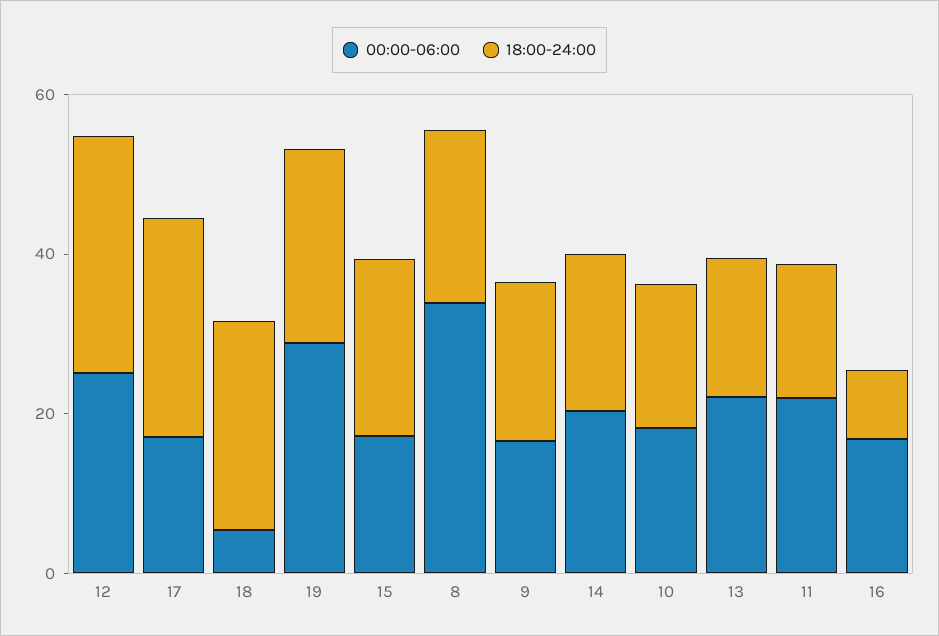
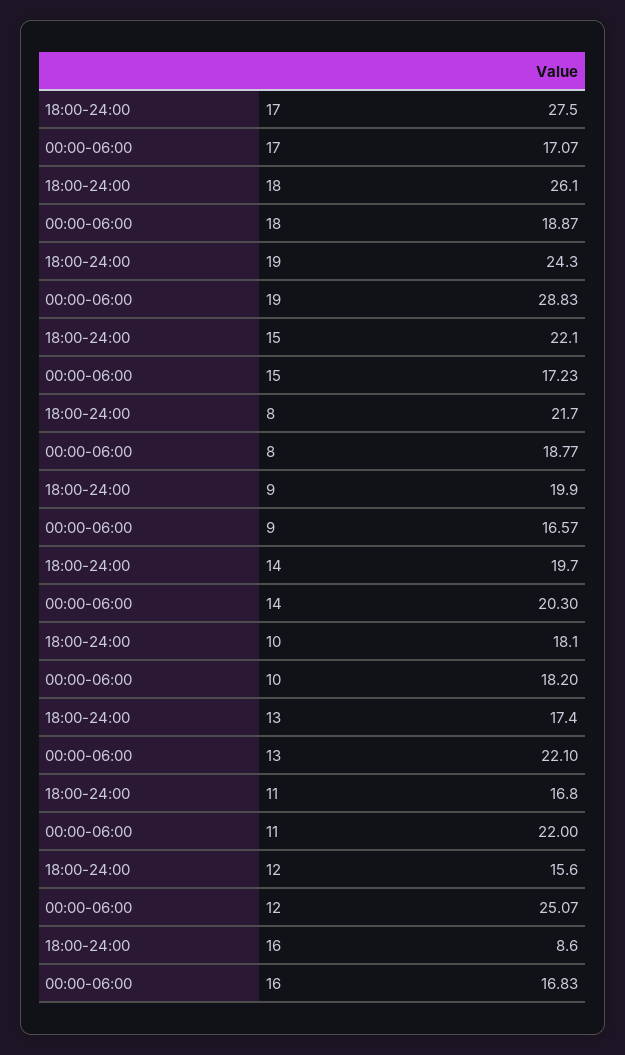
18:00-24:00, 12: 30 -> 15.6
00:00-06:00, 18: 5 -> 18.87
00:00-06:00, 8: 35 -> 18.77

